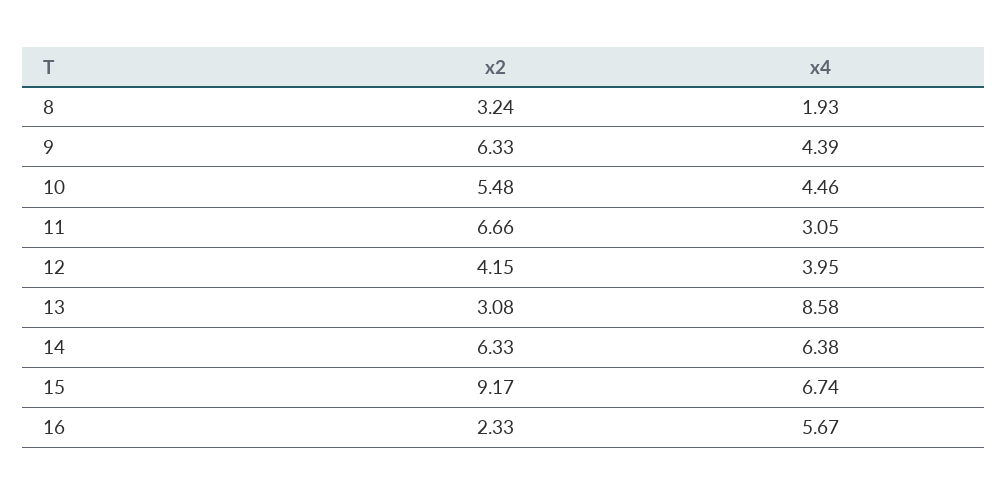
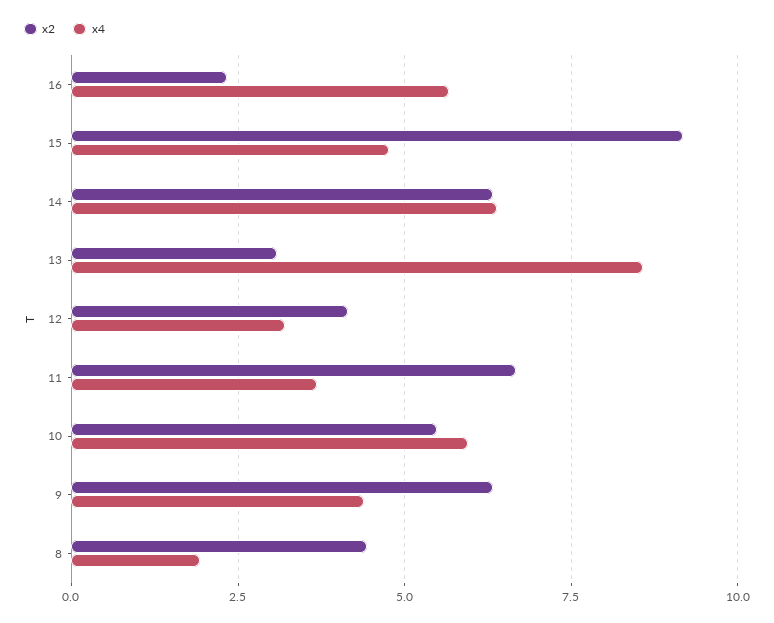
x2, 8: 3.24 -> 4.5
x4, 10: 4.46 -> 6
x4, 11: 3.05 -> 3.75
x4, 12: 3.95 -> 3.25
x4, 15: 6.74 -> 4.75

